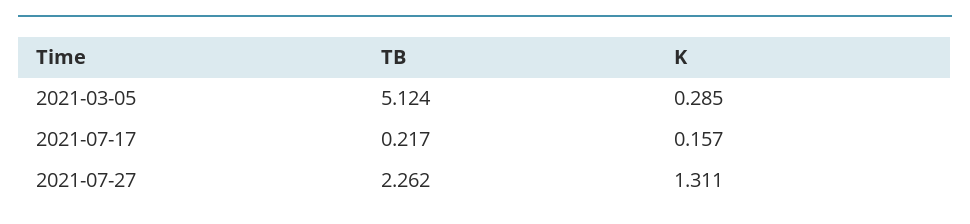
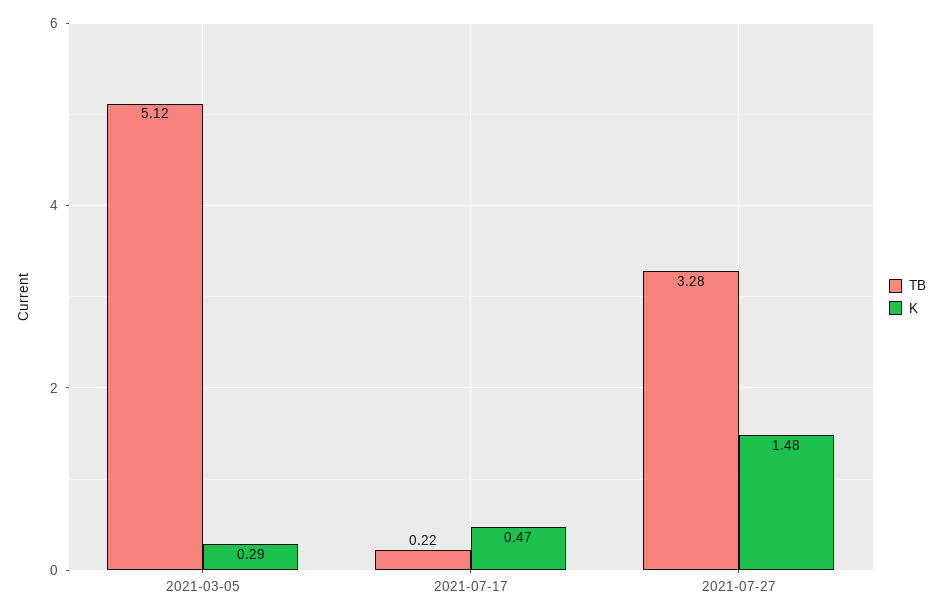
K, 2021-07-17: 0.157 -> 0.47
TB, 2021-07-27: 2.262 -> 3.28
K, 2021-07-27: 1.311 -> 1.48

